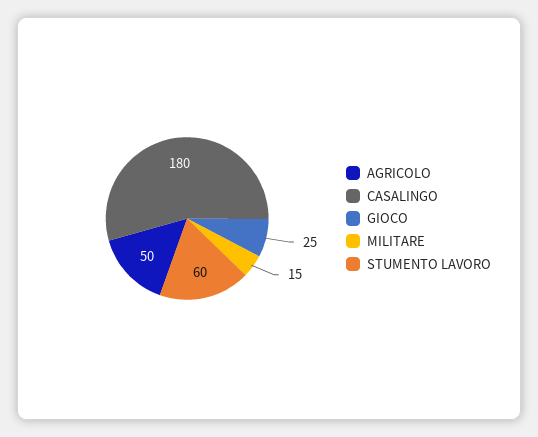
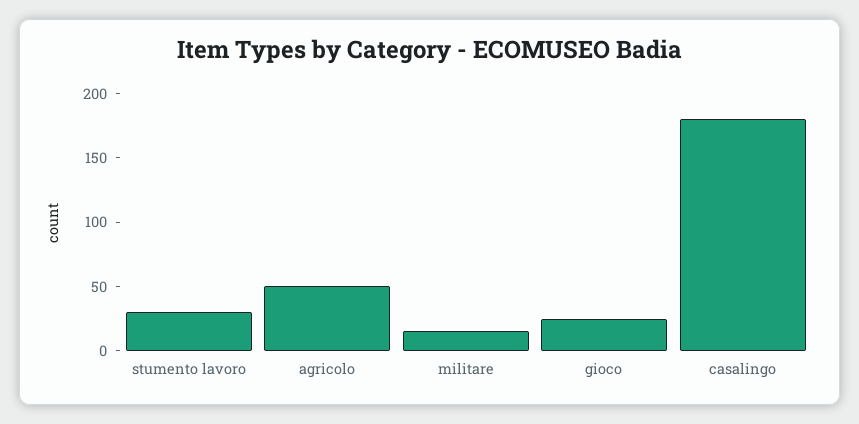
STUMENTO LAVORO: 60 -> 30

